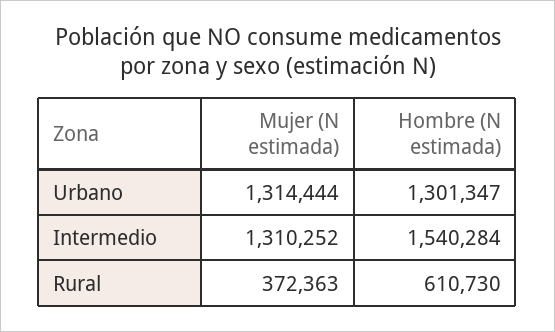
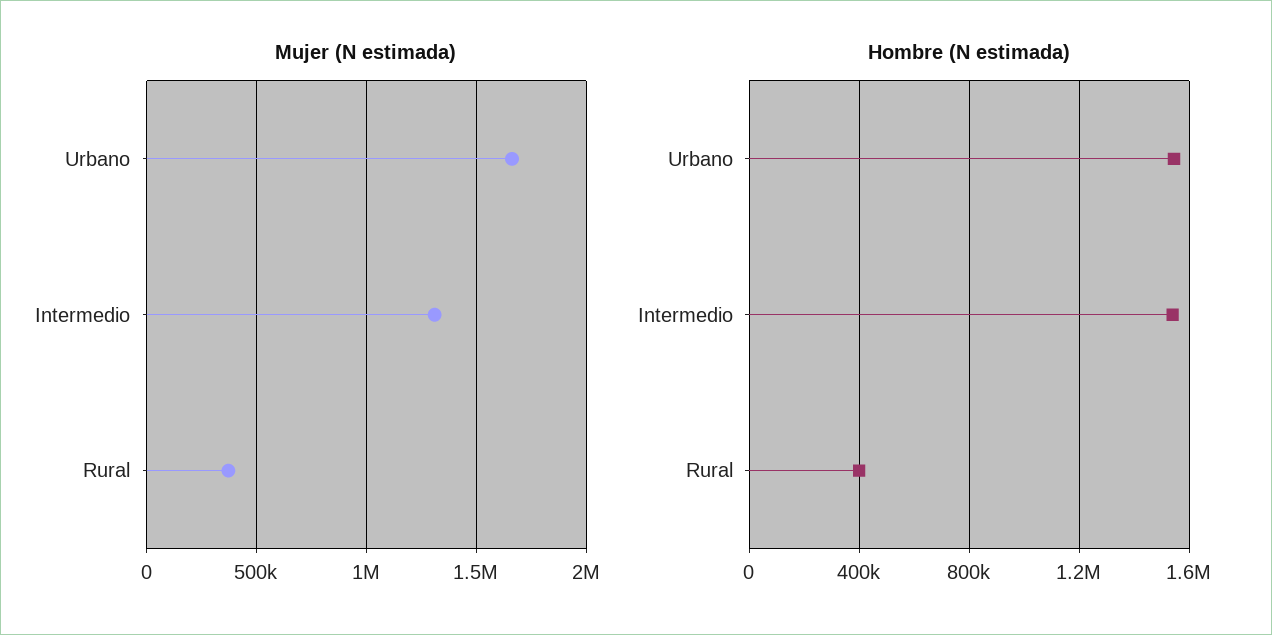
Mujer (N estimada), Urbano: 1314444 -> 1650000
Hombre (N estimada), Urbano: 1301347 -> 1550000
Hombre (N estimada), Rural: 610730 -> 400000

